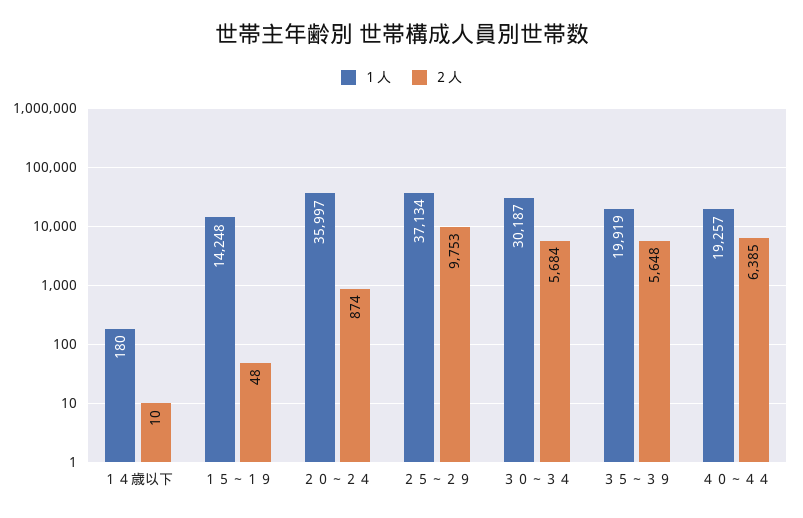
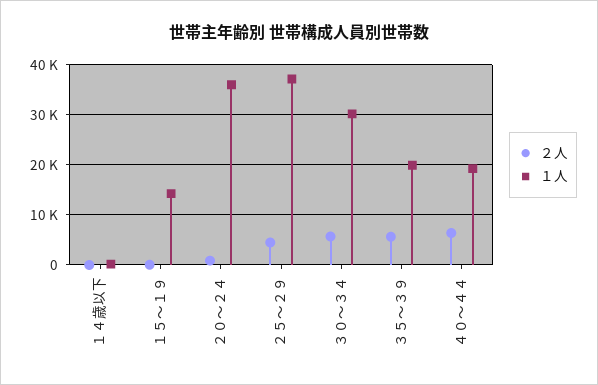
２人, ２５～２９: 9753 -> 4000

